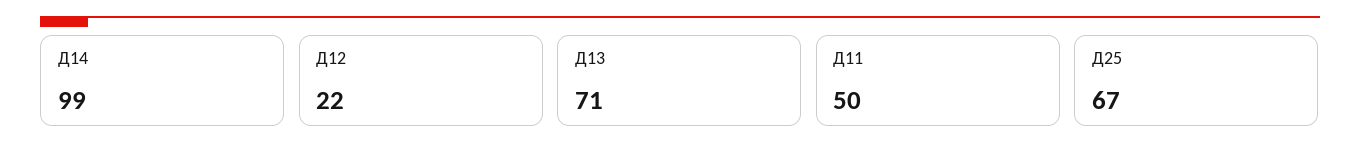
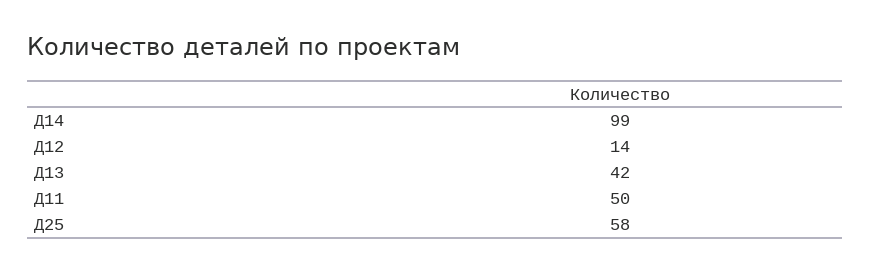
Д12: 22 -> 14
Д13: 71 -> 42
Д25: 67 -> 58

